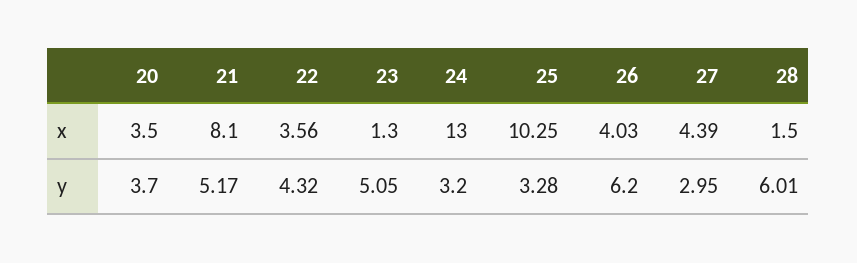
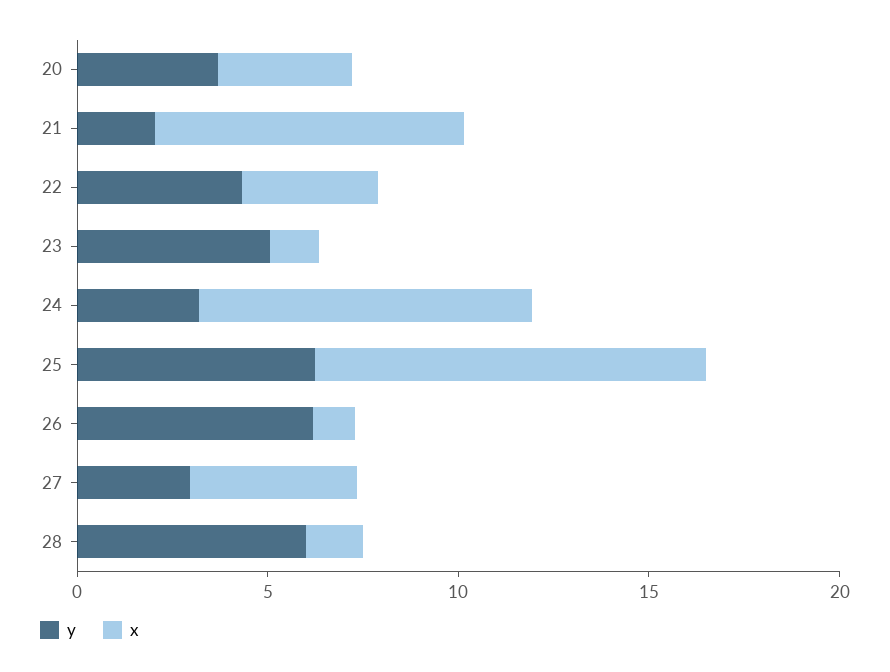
x, 24: 13 -> 9
x, 26: 4.03 -> 1
y, 21: 5.17 -> 2
y, 25: 3.28 -> 6

